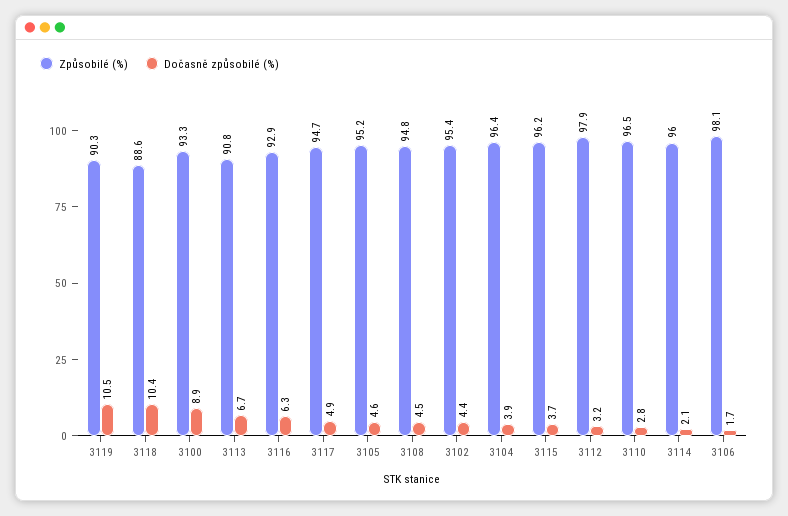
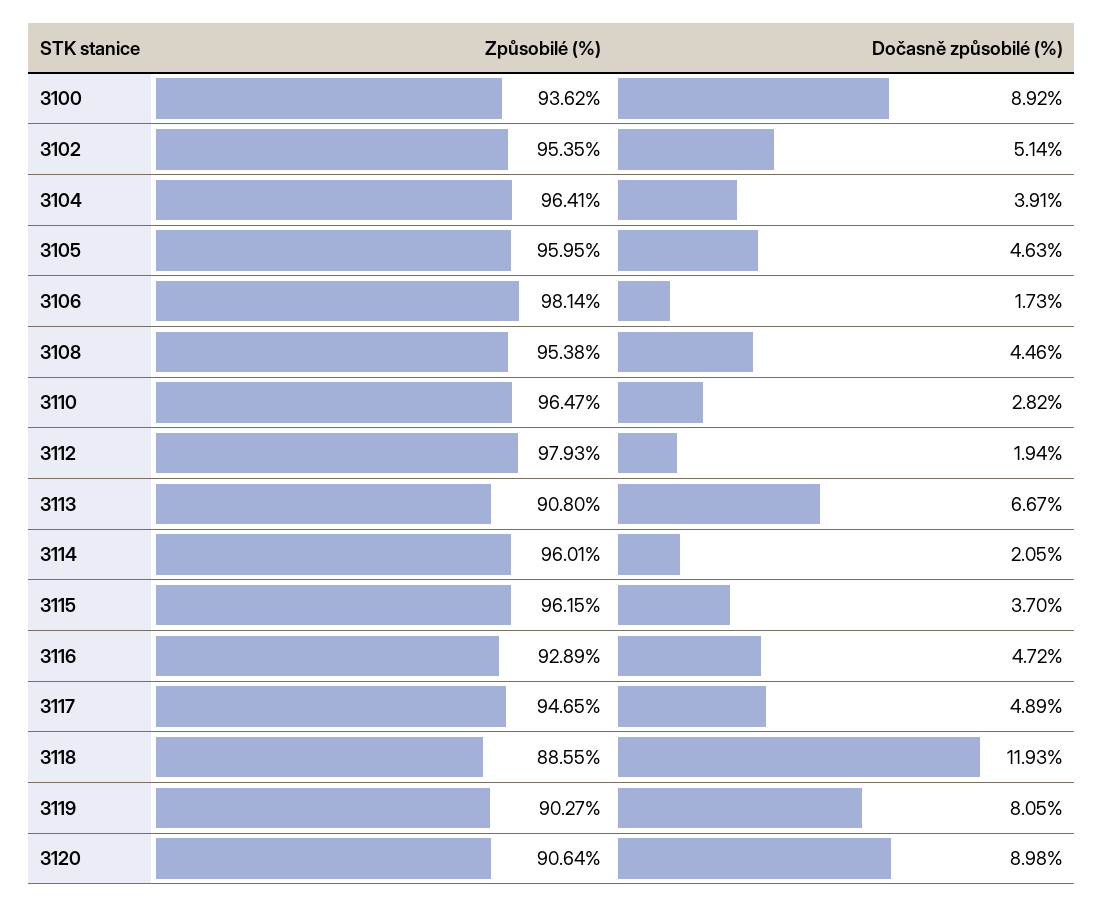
Dočasně způsobilé (%), 3119: 10.5 -> 8.05
Dočasně způsobilé (%), 3118: 10.4 -> 11.93
Způsobilé (%), 3100: 93.3 -> 93.62
Dočasně způsobilé (%), 3116: 6.3 -> 4.72
Způsobilé (%), 3105: 95.2 -> 95.95
Způsobilé (%), 3108: 94.8 -> 95.38
Dočasně způsobilé (%), 3102: 4.4 -> 5.14
Dočasně způsobilé (%), 3112: 3.2 -> 1.94
Způsobilé (%), 3120: none -> 90.64
Dočasně způsobilé (%), 3120: none -> 8.98

